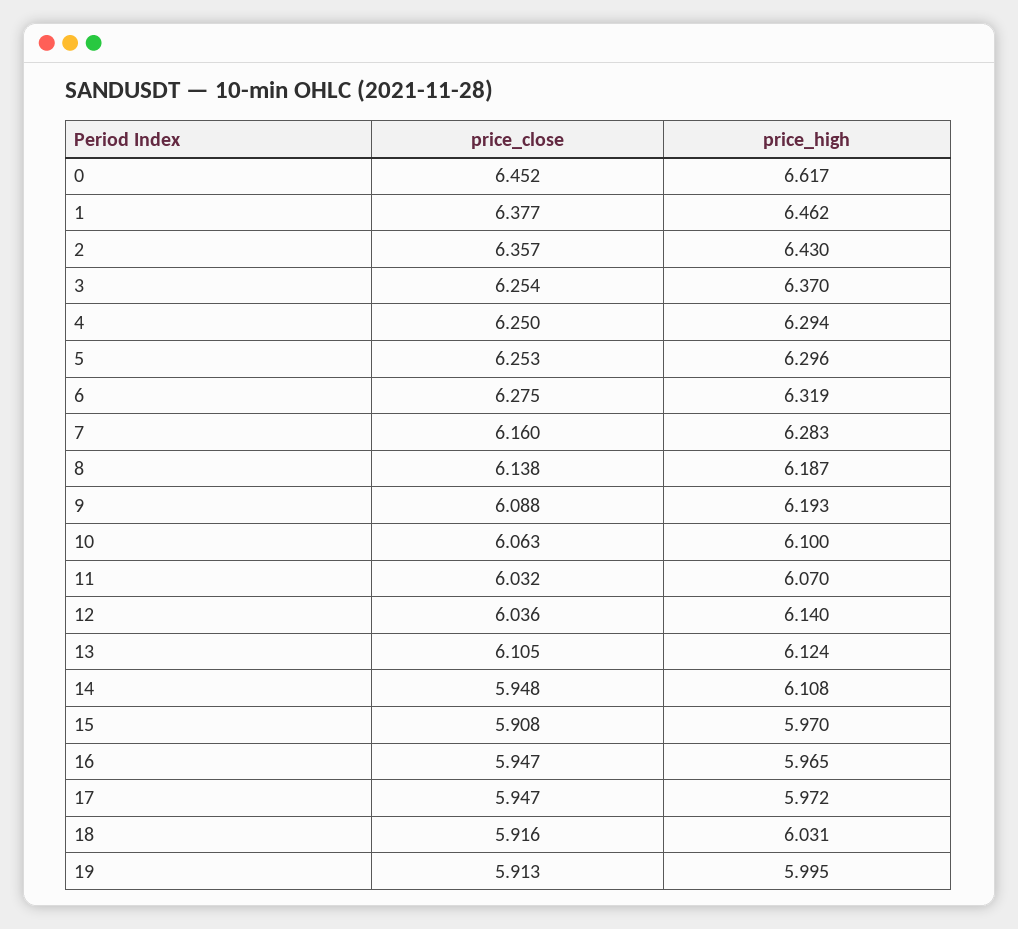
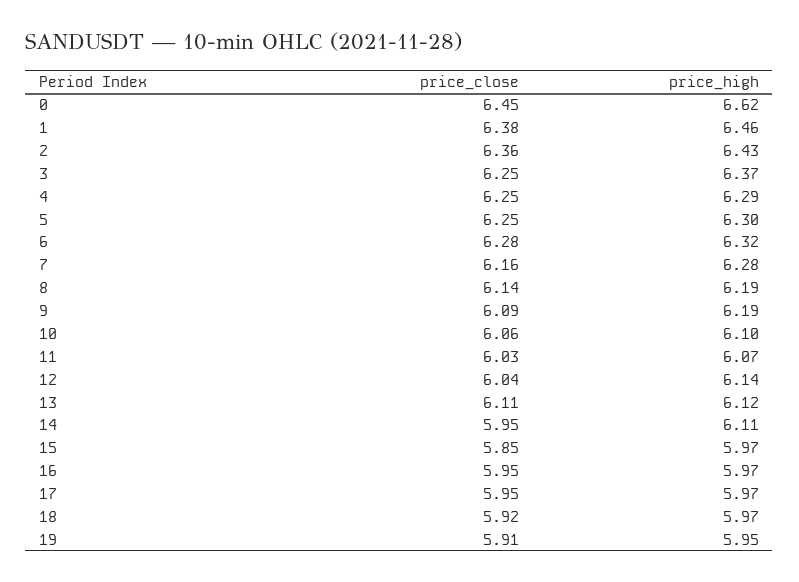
price_close, 15: 5.908 -> 5.85
price_high, 18: 6.031 -> 5.97
price_high, 19: 5.995 -> 5.95

